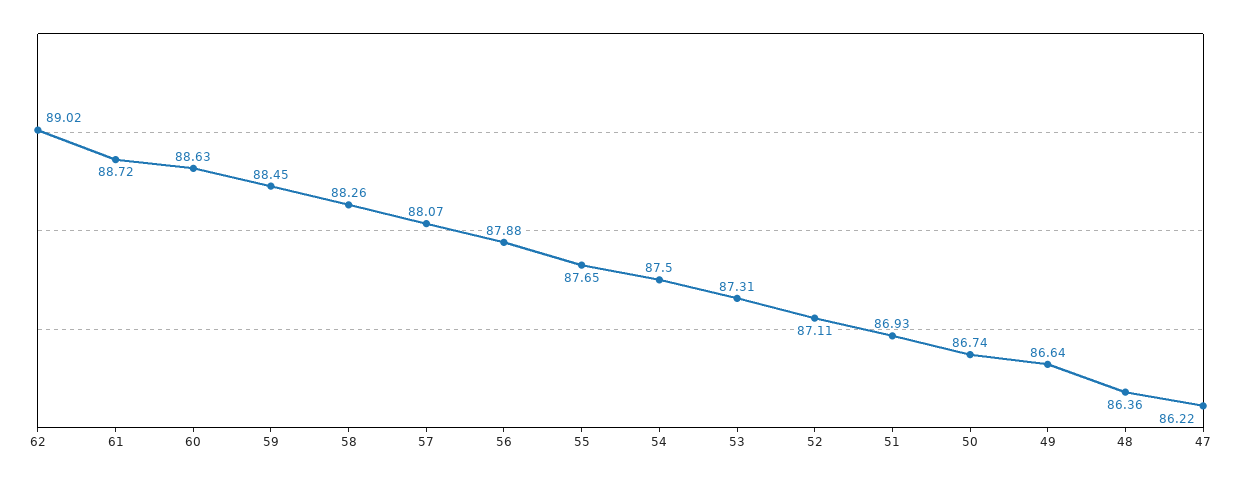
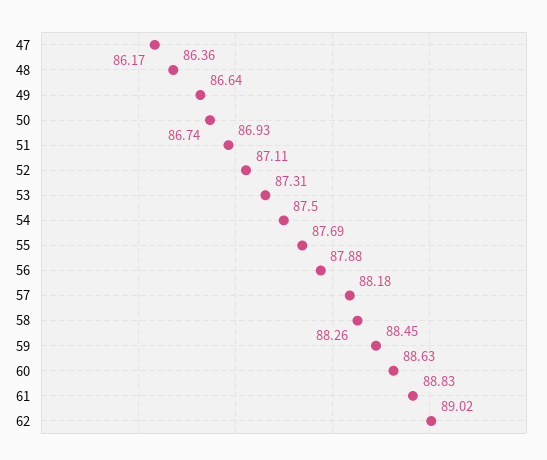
61: 88.72 -> 88.83
57: 88.07 -> 88.18
55: 87.65 -> 87.69
47: 86.22 -> 86.17

